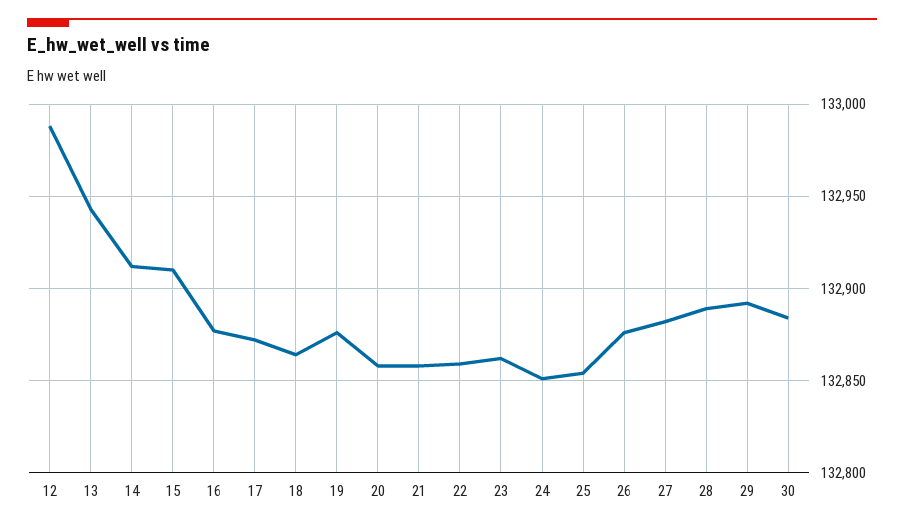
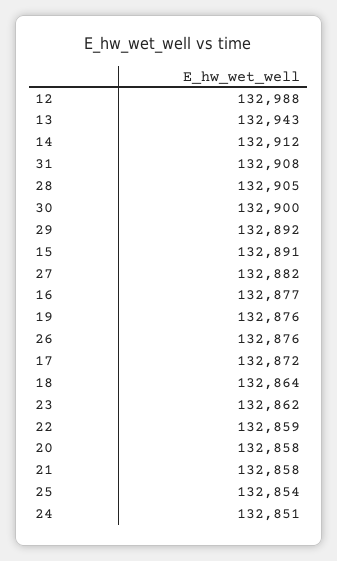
15: 132910 -> 132891
28: 132890 -> 132905
30: 132885 -> 132900
31: none -> 132908

